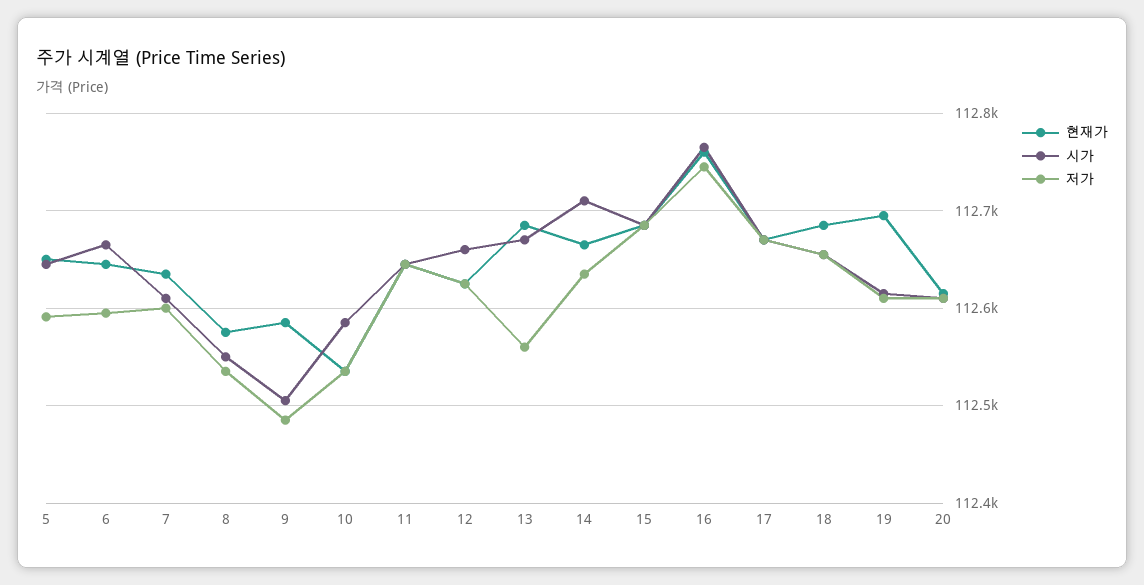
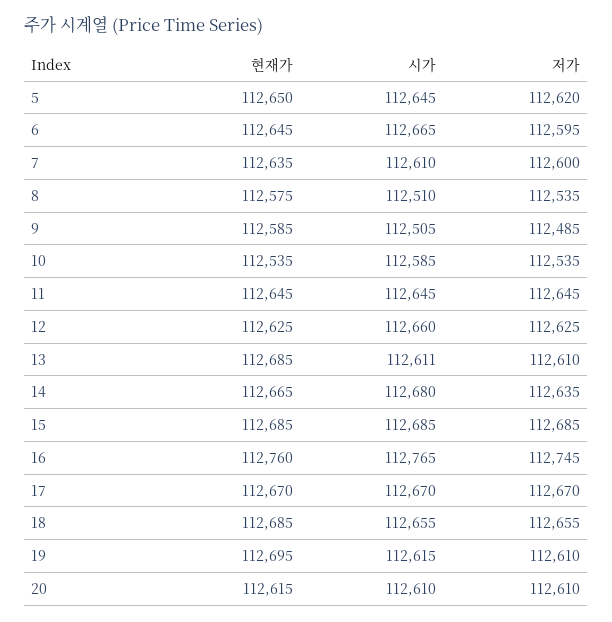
저가, 5: 112590 -> 112620
시가, 8: 112550 -> 112510
시가, 13: 112670 -> 112611
저가, 13: 112560 -> 112610
시가, 14: 112710 -> 112680

